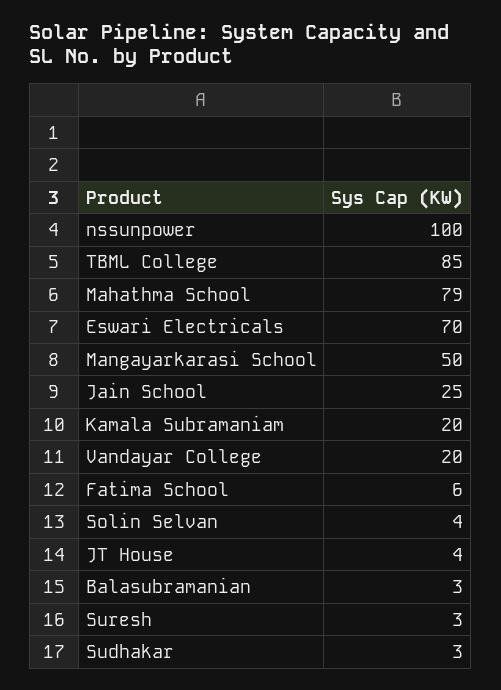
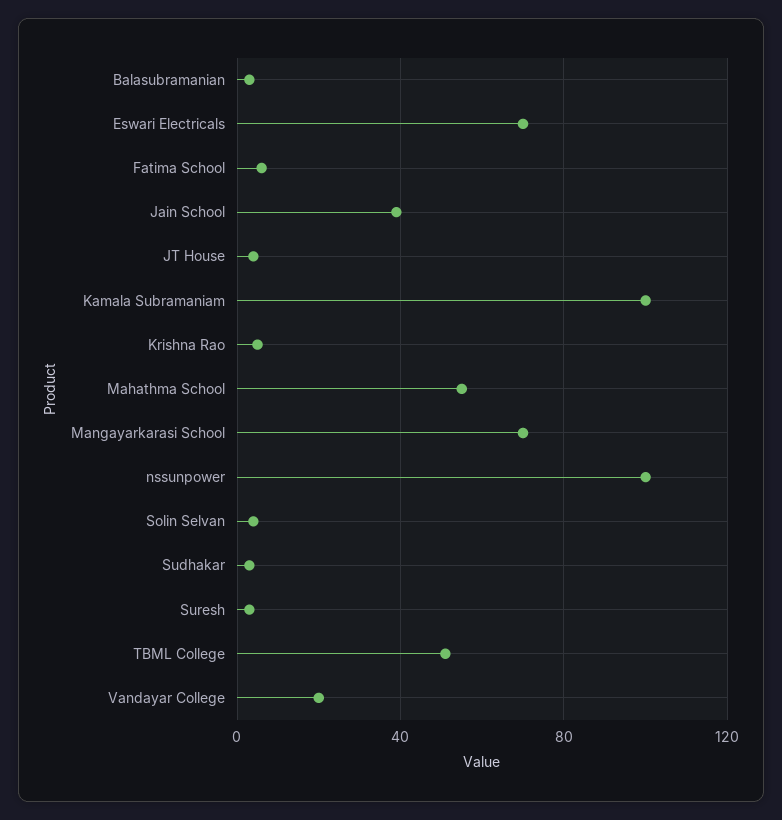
TBML College: 85 -> 50
Mahathma School: 79 -> 55
Mangayarkarasi School: 50 -> 70
Jain School: 25 -> 40
Kamala Subramaniam: 20 -> 100
Krishna Rao: none -> 5

